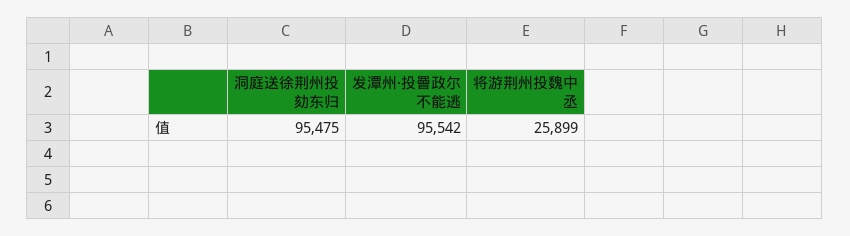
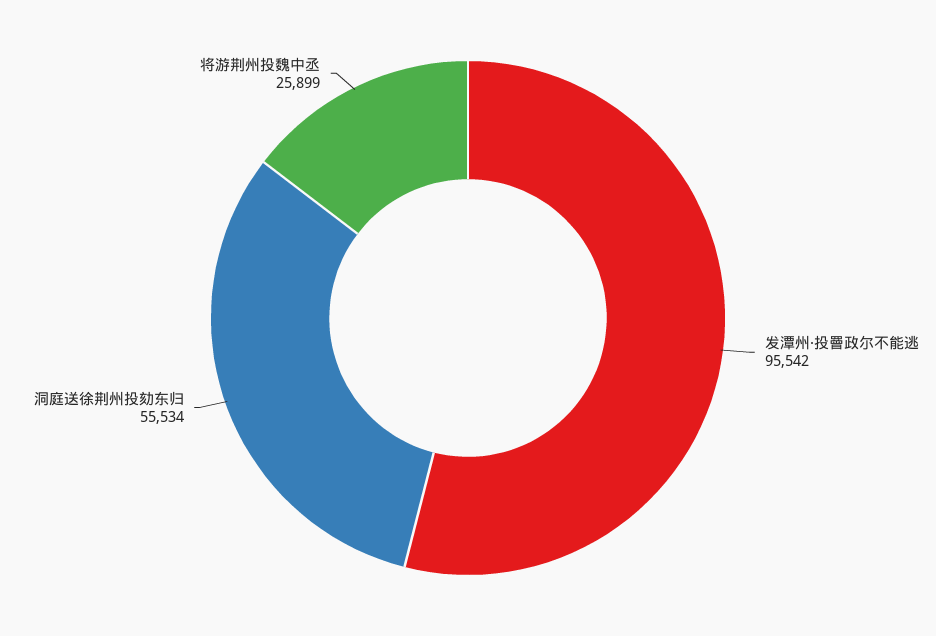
洞庭送徐荆州投劾东归: 95475 -> 55534

